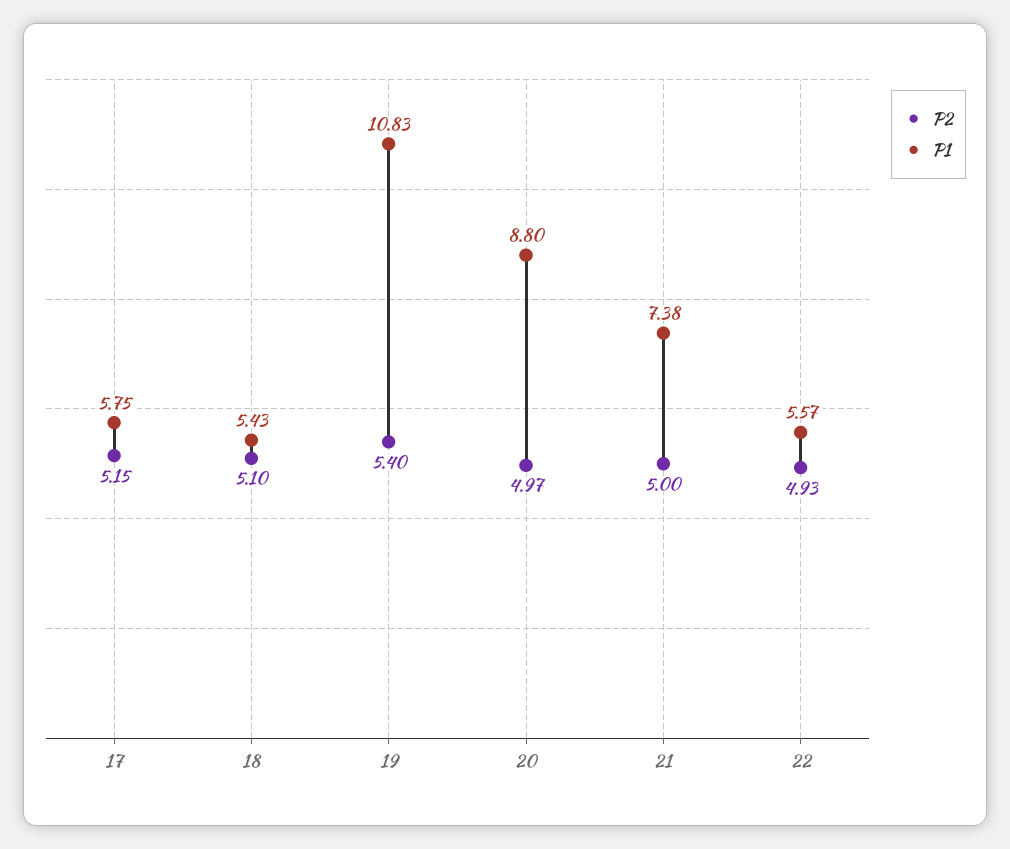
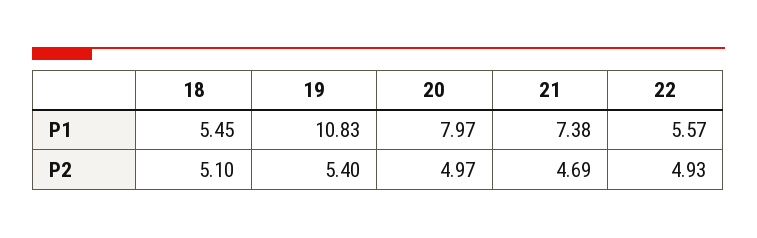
P2, 17: 5.15 -> none
P1, 17: 5.75 -> none
P1, 18: 5.43 -> 5.45
P1, 20: 8.8 -> 7.97
P2, 21: 5 -> 4.69

